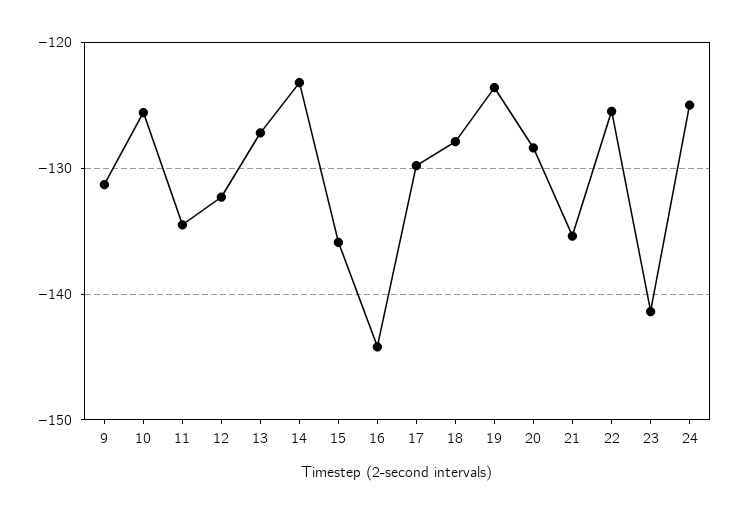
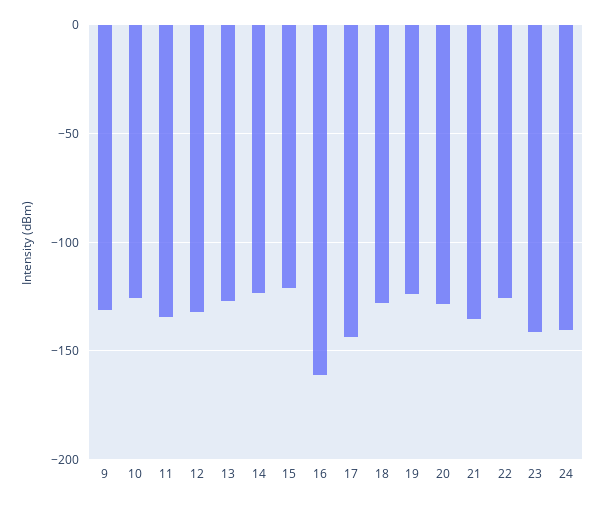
15: -136 -> -120
16: -144 -> -160
17: -130 -> -145
24: -125 -> -140

